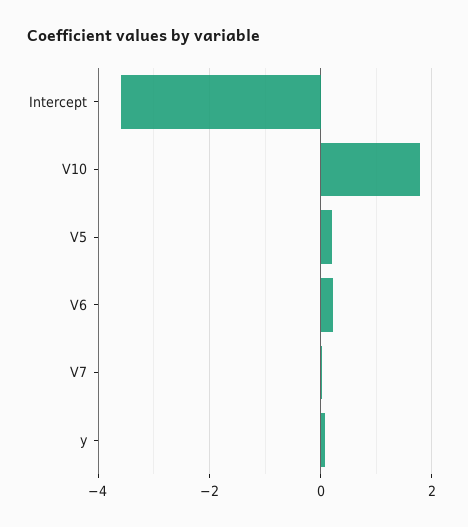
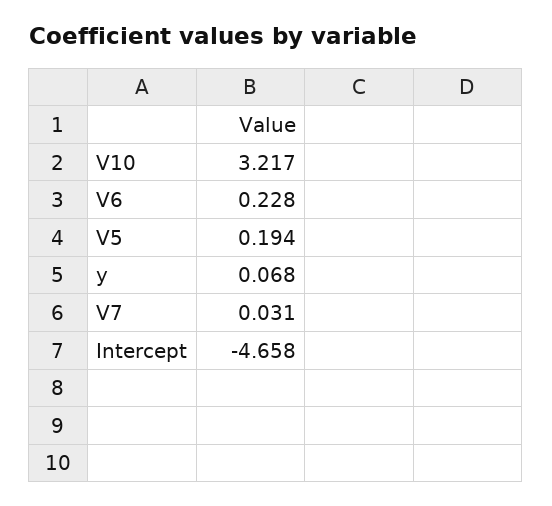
Intercept: -3.6 -> -4.658
V10: 1.8 -> 3.217

